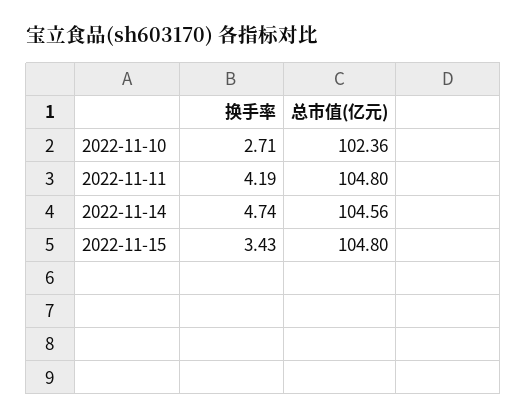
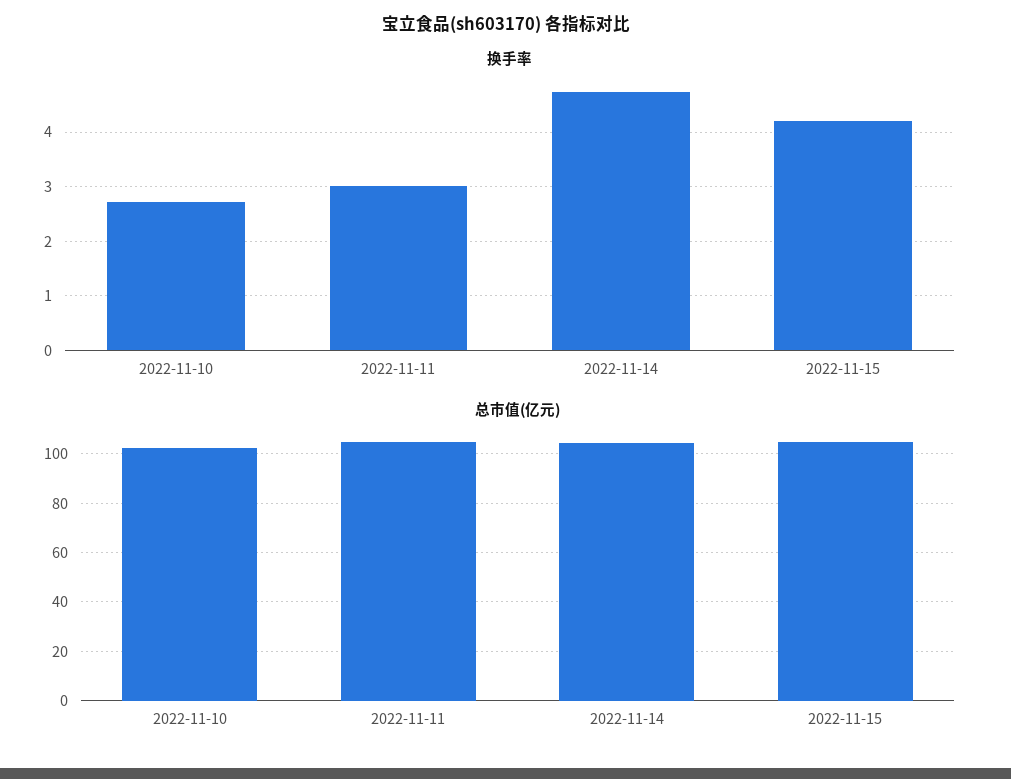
换手率, 2022-11-11: 4.19 -> 3
换手率, 2022-11-15: 3.43 -> 4.2

